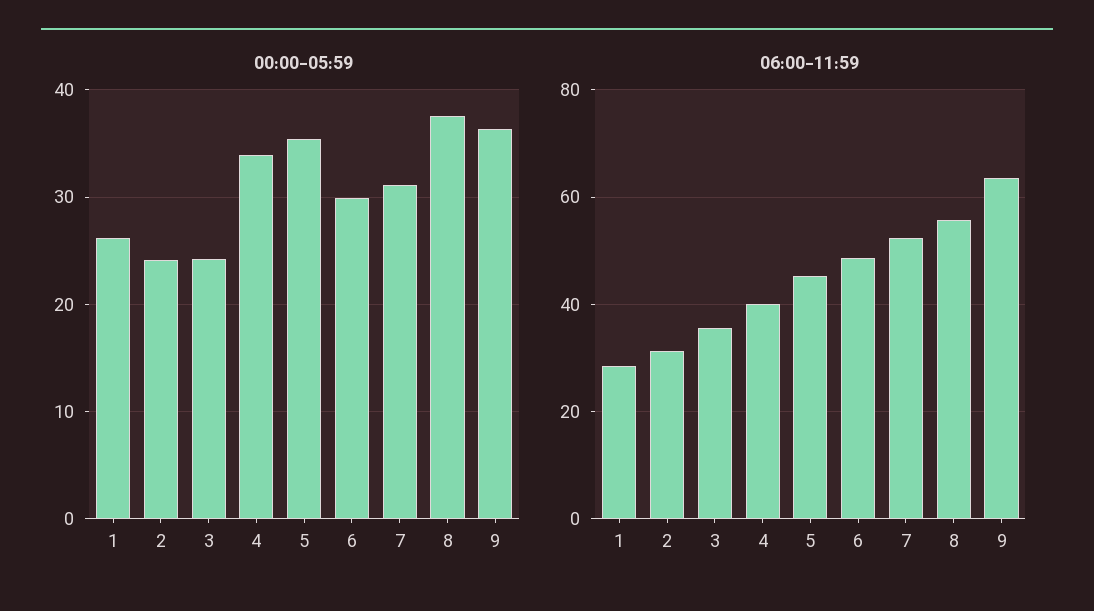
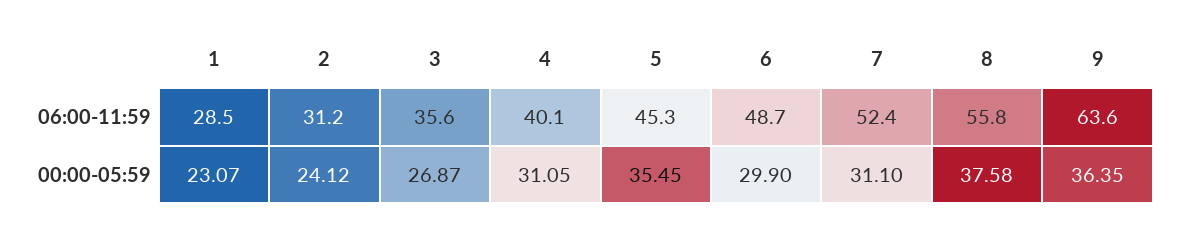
00:00-05:59, 1: 26 -> 23.07
00:00-05:59, 3: 24 -> 26.87
00:00-05:59, 4: 34 -> 31.05

